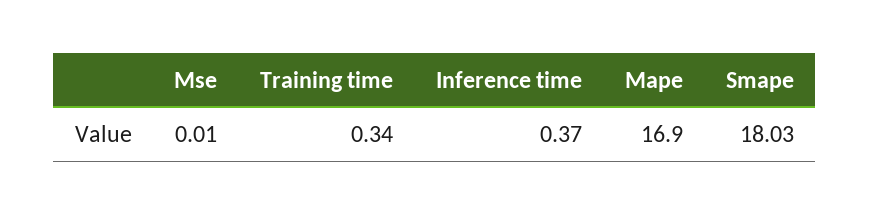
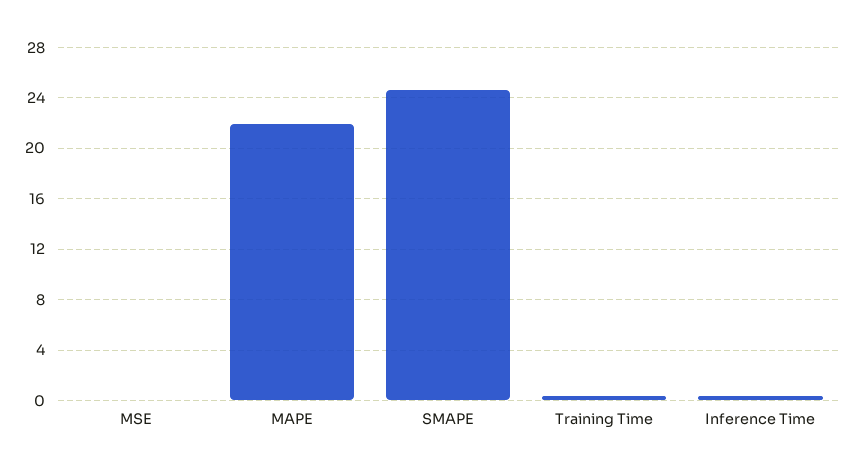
Mape: 16.9 -> 22
Smape: 18.03 -> 24.5

